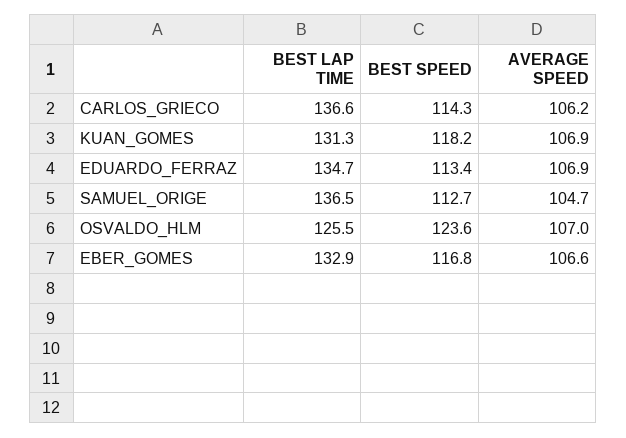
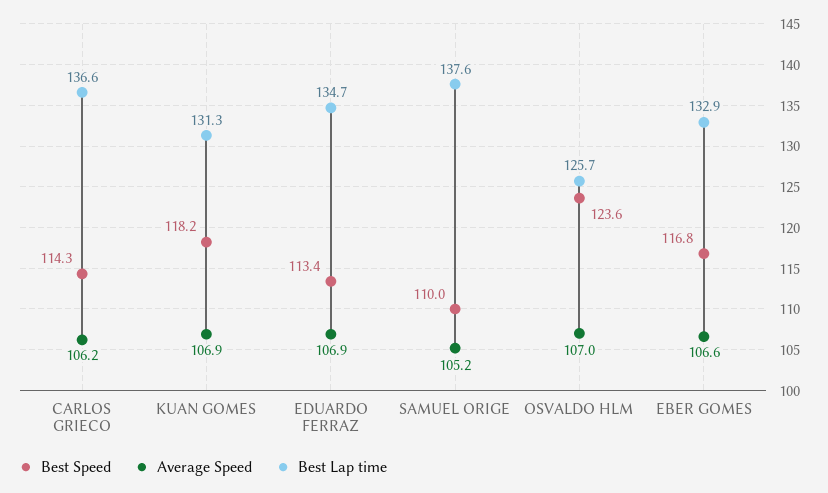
BEST LAP TIME, SAMUEL_ORIGE: 136.5 -> 137.6
BEST SPEED, SAMUEL_ORIGE: 112.7 -> 110
AVERAGE SPEED, SAMUEL_ORIGE: 104.7 -> 105.2
BEST LAP TIME, OSVALDO_HLM: 125.5 -> 125.7

